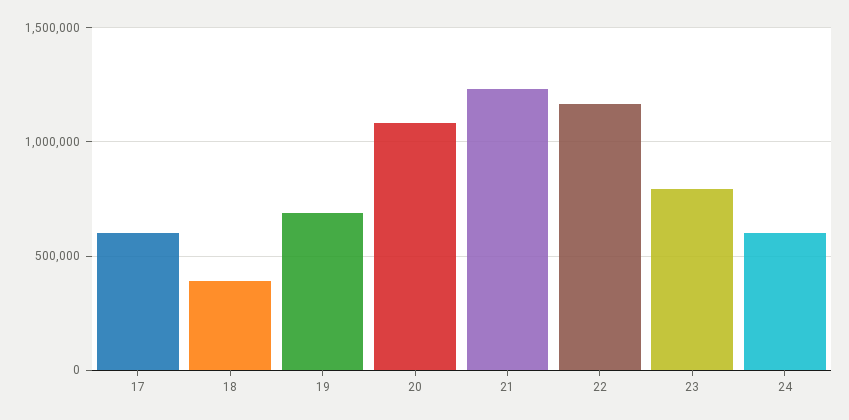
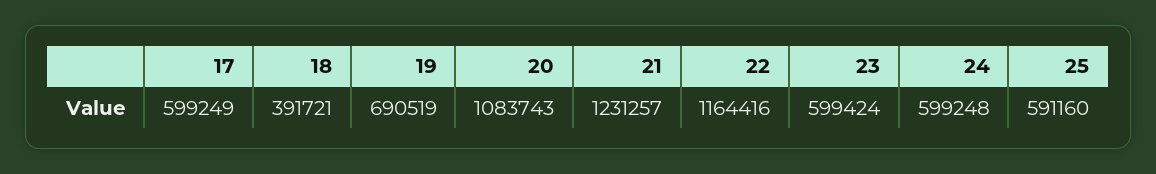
23: 800000 -> 599424
25: none -> 591160

